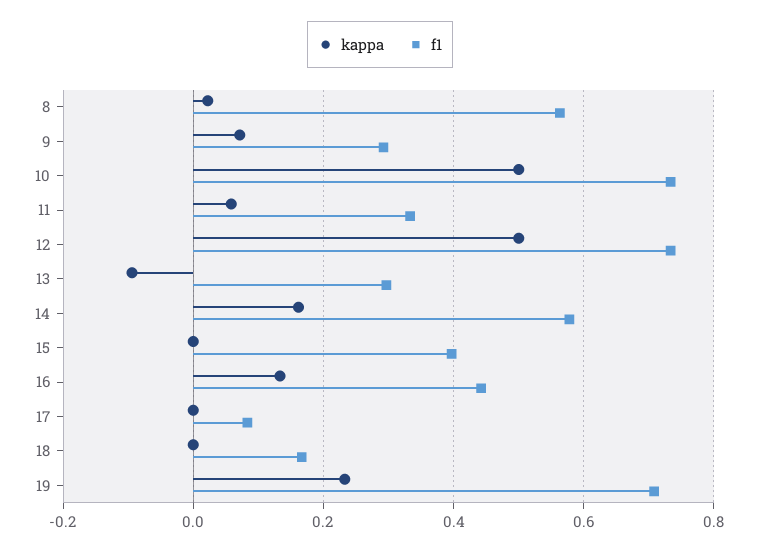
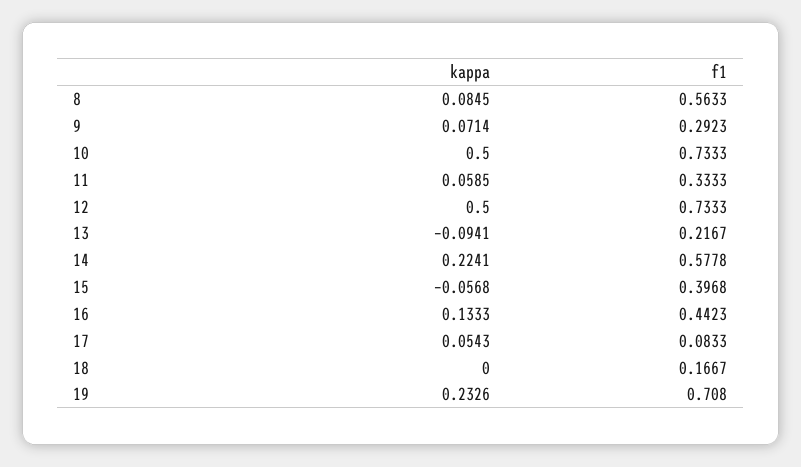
kappa, 8: 0.02 -> 0.0845
f1, 13: 0.3 -> 0.2167
kappa, 14: 0.16 -> 0.2241
kappa, 15: 0 -> -0.0568
kappa, 17: 0 -> 0.0543

